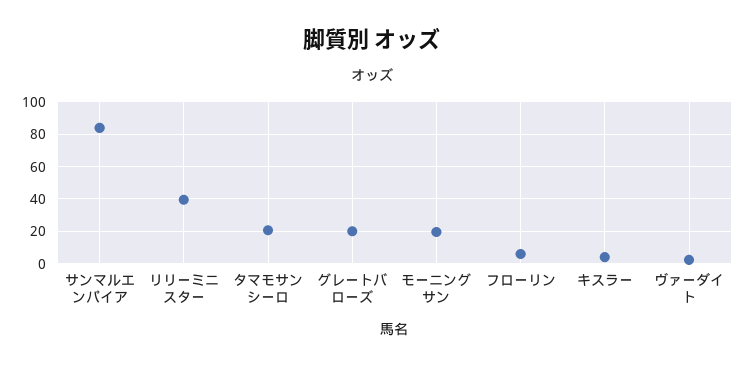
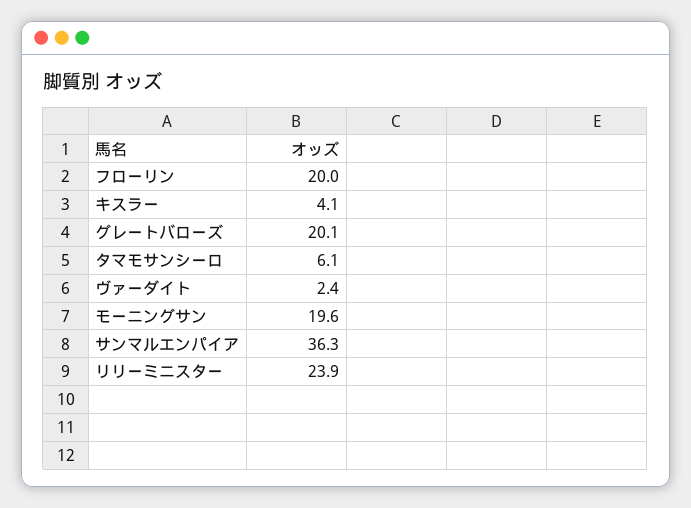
サンマルエンパイア: 85 -> 36.3
リリーミニスター: 40 -> 23.9
タマモサンシーロ: 20 -> 6.1
フローリン: 5 -> 20

